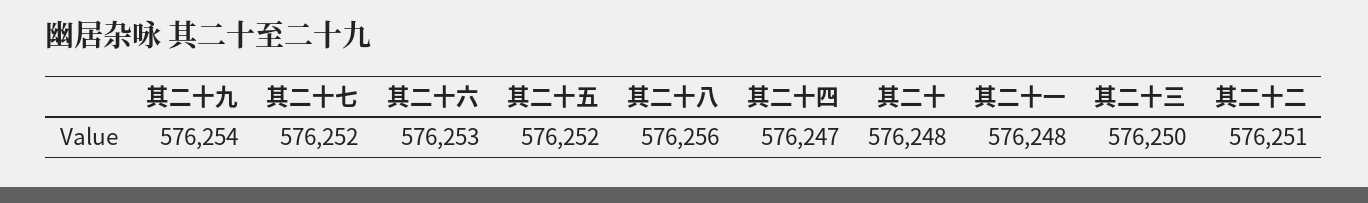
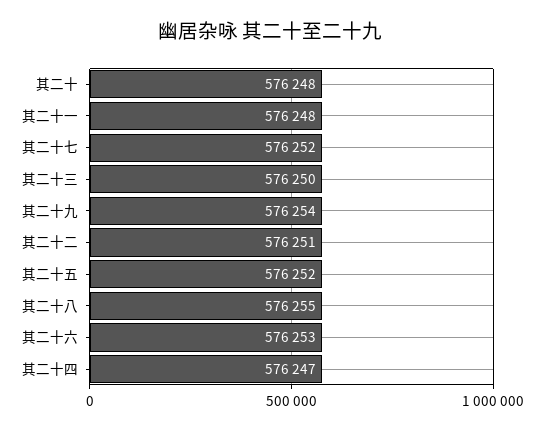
其二十八: 576256 -> 576255

